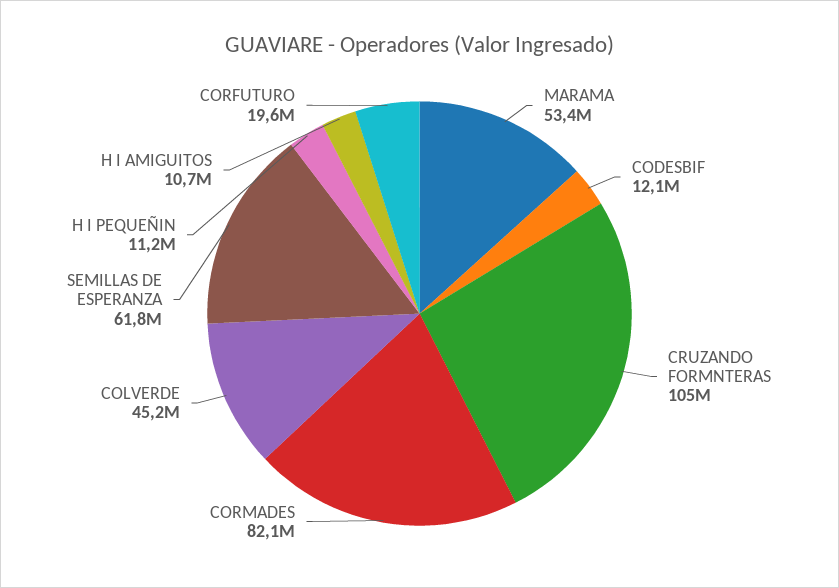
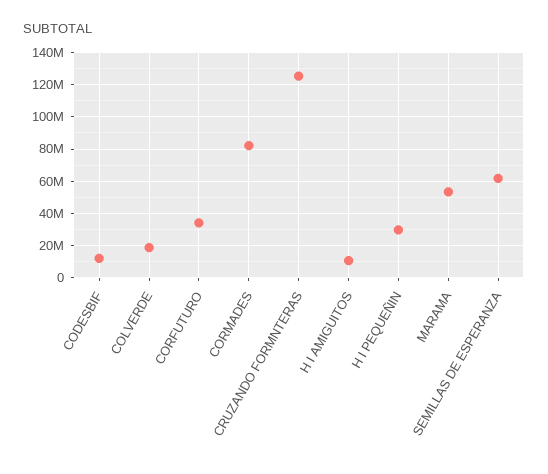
CRUZANDO FORMNTERAS: 105000000 -> 125000000
COLVERDE: 45200000 -> 20000000
H I PEQUEÑIN: 11200000 -> 30000000
CORFUTURO: 19600000 -> 35000000

